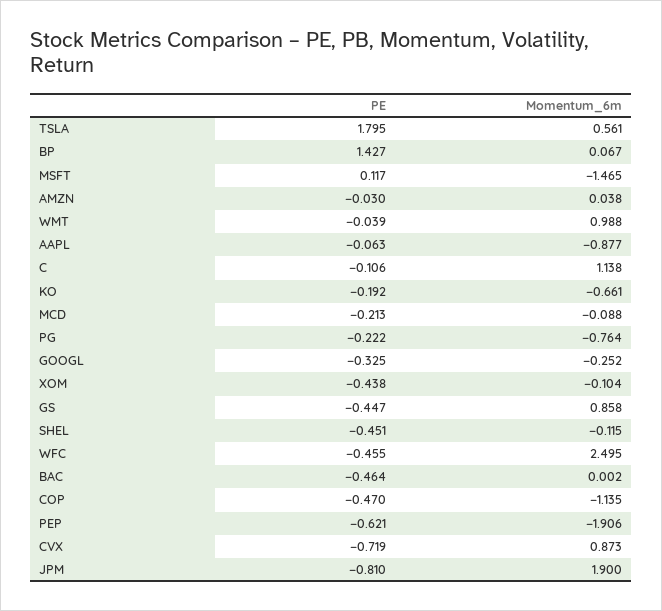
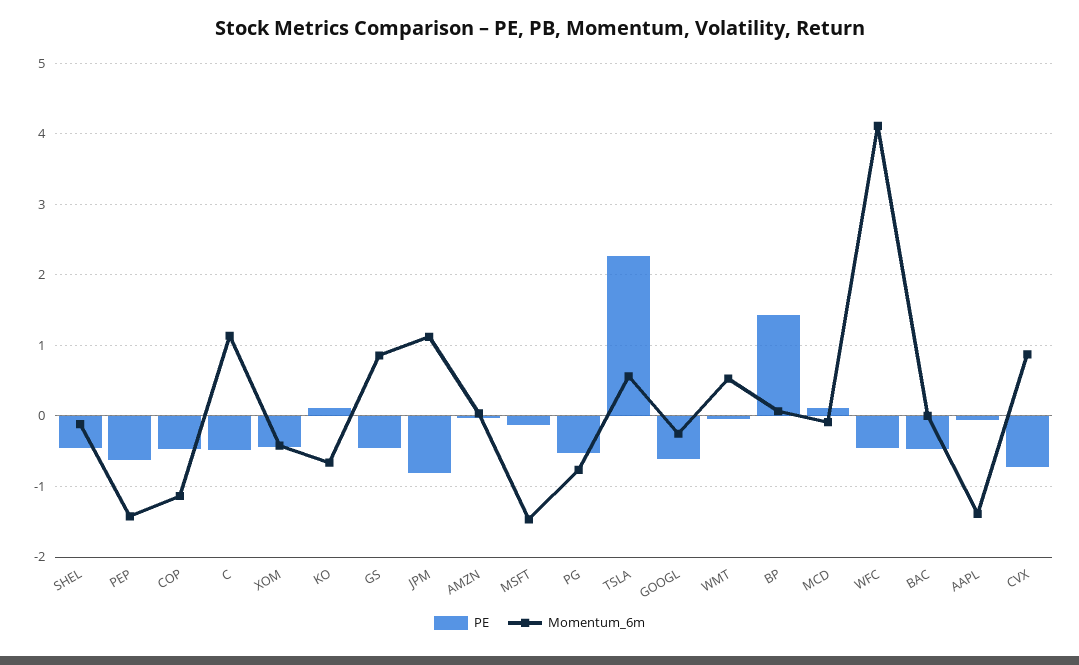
PE, TSLA: 1.795 -> 2.3
PE, MSFT: 0.117 -> -0.1
Momentum_6m, WMT: 0.988 -> 0.5
Momentum_6m, AAPL: -0.877 -> -1.4
PE, C: -0.106 -> -0.5
PE, KO: -0.192 -> 0.1
PE, MCD: -0.213 -> 0.1
PE, PG: -0.222 -> -0.5
PE, GOOGL: -0.325 -> -0.6
Momentum_6m, XOM: -0.104 -> -0.4
Momentum_6m, WFC: 2.495 -> 4.1
Momentum_6m, PEP: -1.906 -> -1.4
Momentum_6m, JPM: 1.9 -> 1.1

